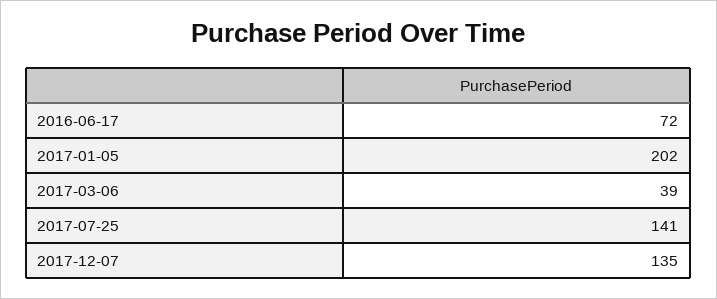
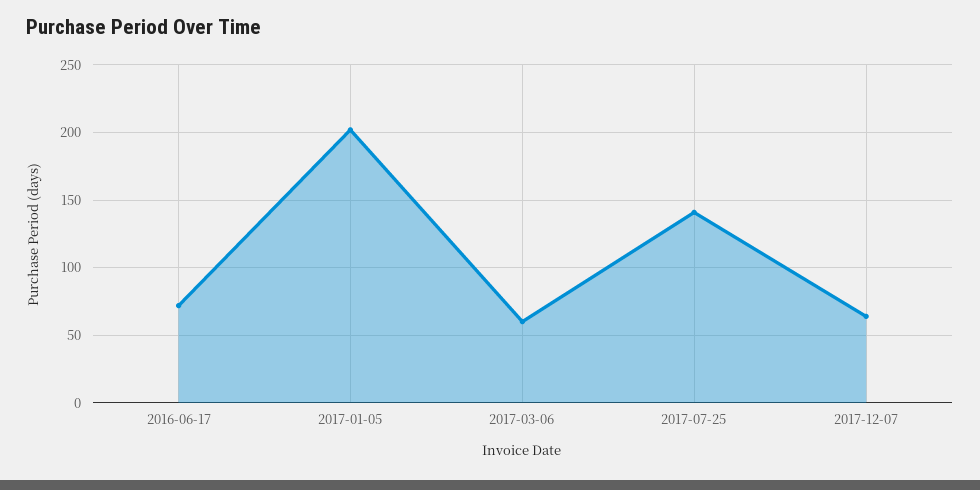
2017-03-06: 39 -> 60
2017-12-07: 135 -> 65

